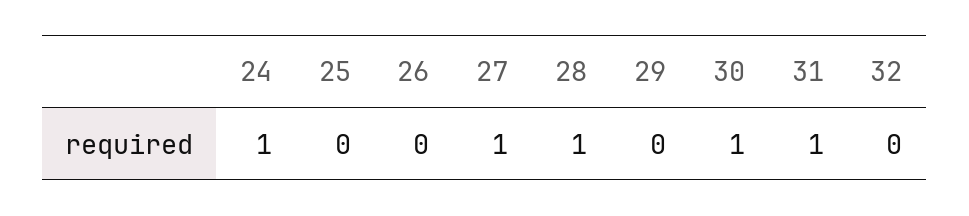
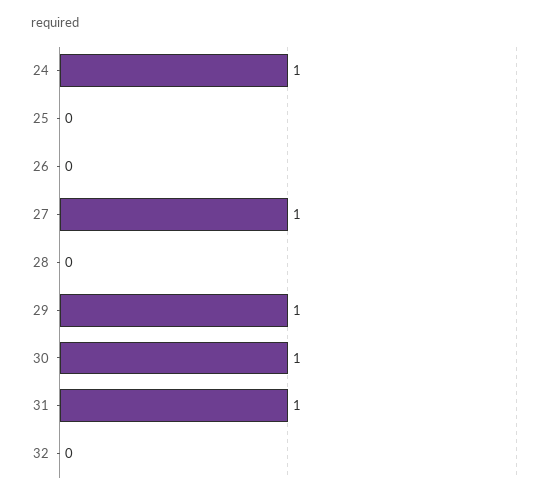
28: 1 -> 0
29: 0 -> 1

